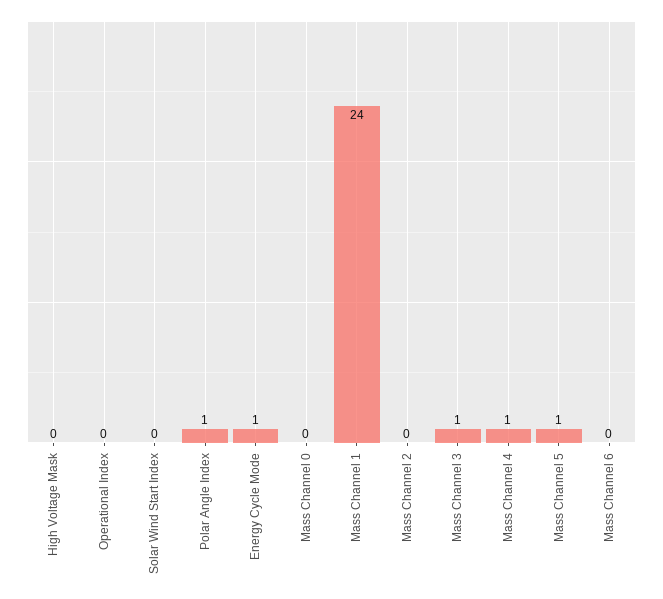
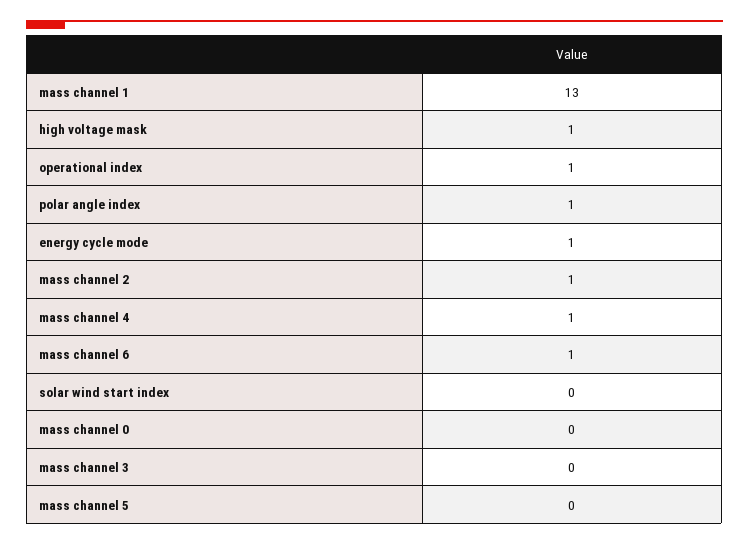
High Voltage Mask: 0 -> 1
Operational Index: 0 -> 1
Mass Channel 1: 24 -> 13
Mass Channel 2: 0 -> 1
Mass Channel 3: 1 -> 0
Mass Channel 5: 1 -> 0
Mass Channel 6: 0 -> 1

